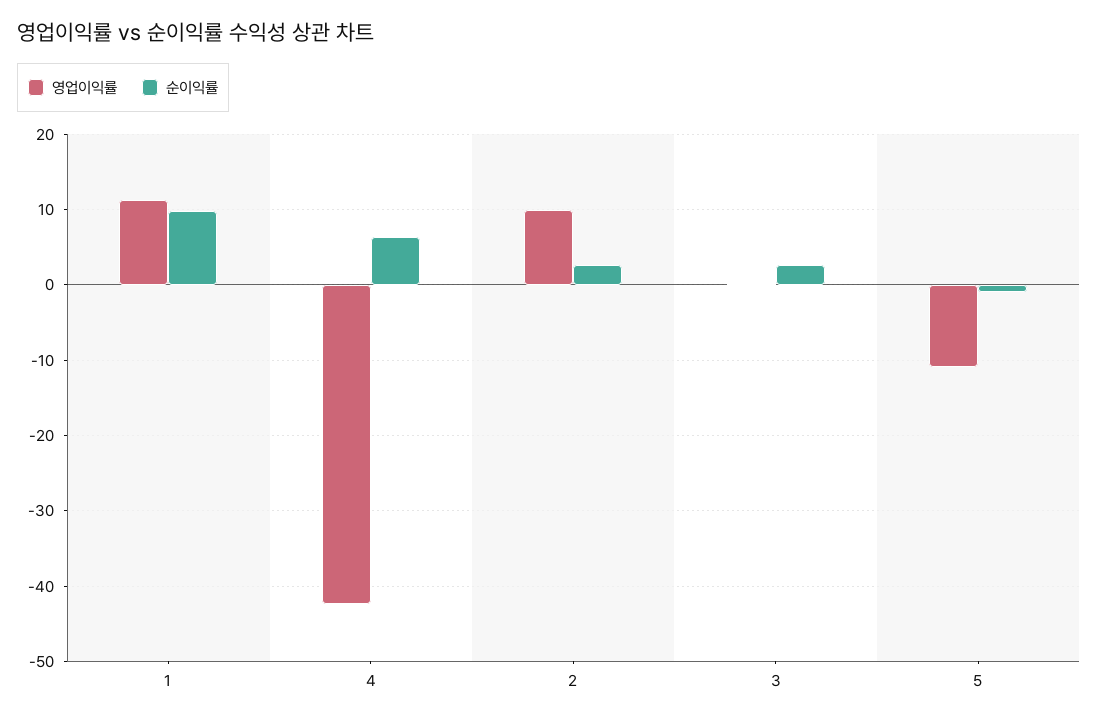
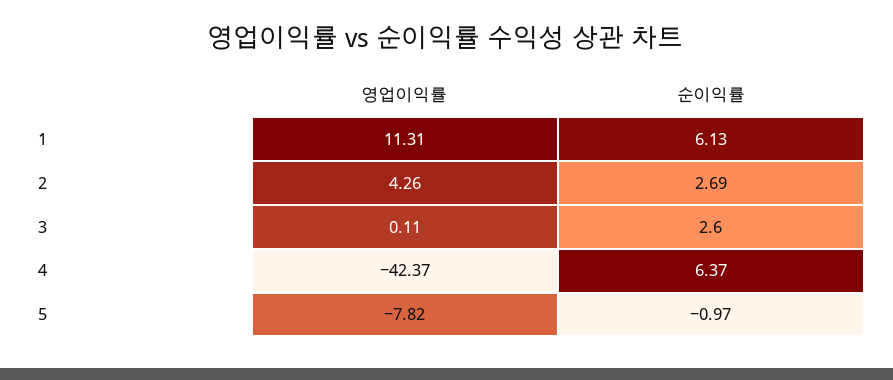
순이익률, 1: 10 -> 6.13
영업이익률, 2: 10 -> 4.26
영업이익률, 5: -11 -> -7.82

